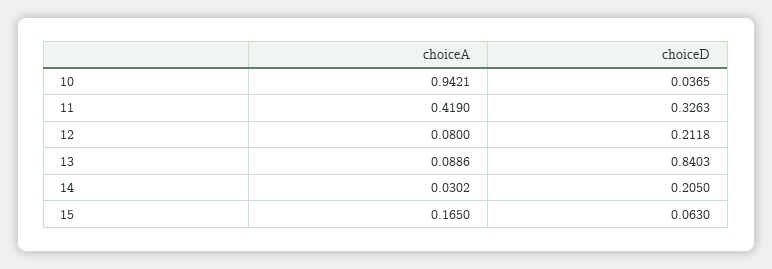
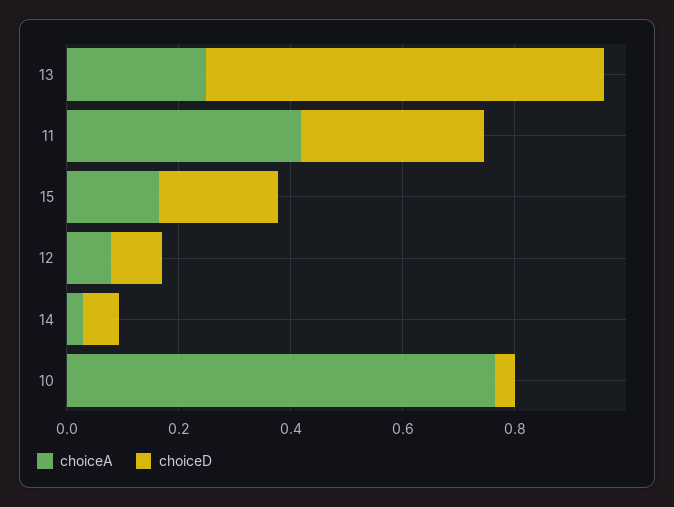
choiceA, 10: 0.9421 -> 0.75
choiceD, 12: 0.2118 -> 0.1
choiceA, 13: 0.0886 -> 0.25
choiceD, 13: 0.8403 -> 0.7
choiceD, 14: 0.205 -> 0.05
choiceD, 15: 0.063 -> 0.2

